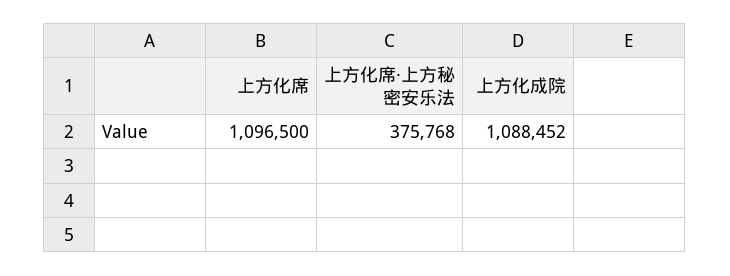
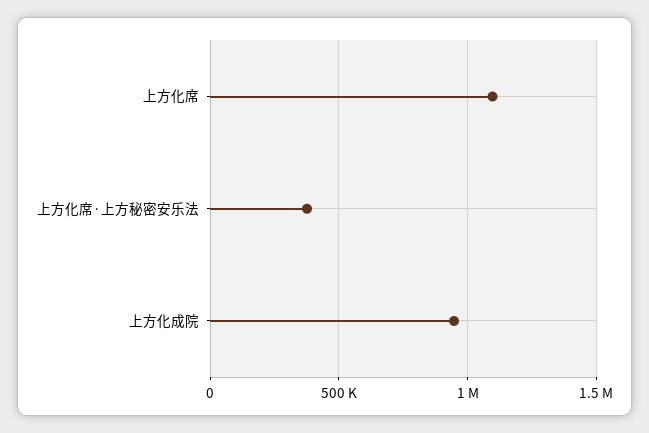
上方化成院: 1088452 -> 950000

